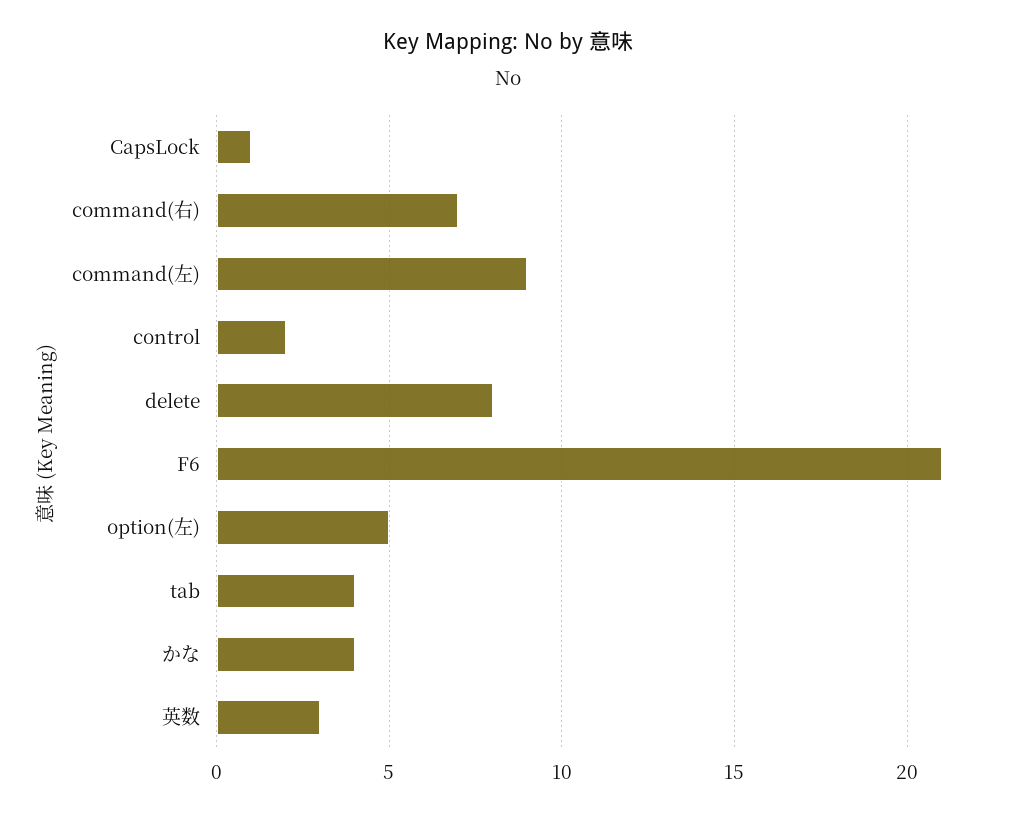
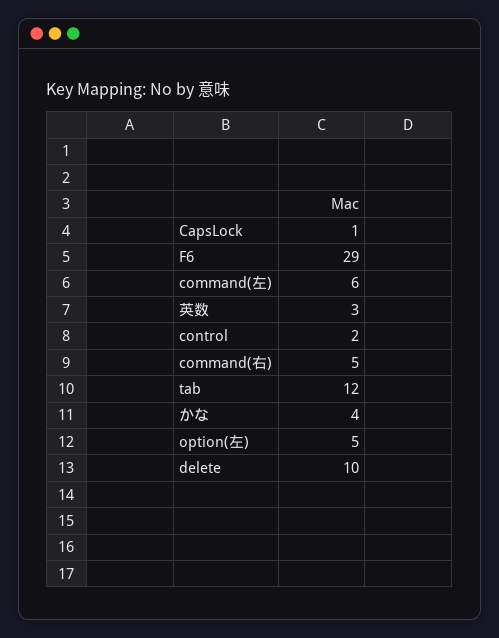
command(右): 7 -> 5
command(左): 9 -> 6
delete: 8 -> 10
F6: 21 -> 29
tab: 4 -> 12

